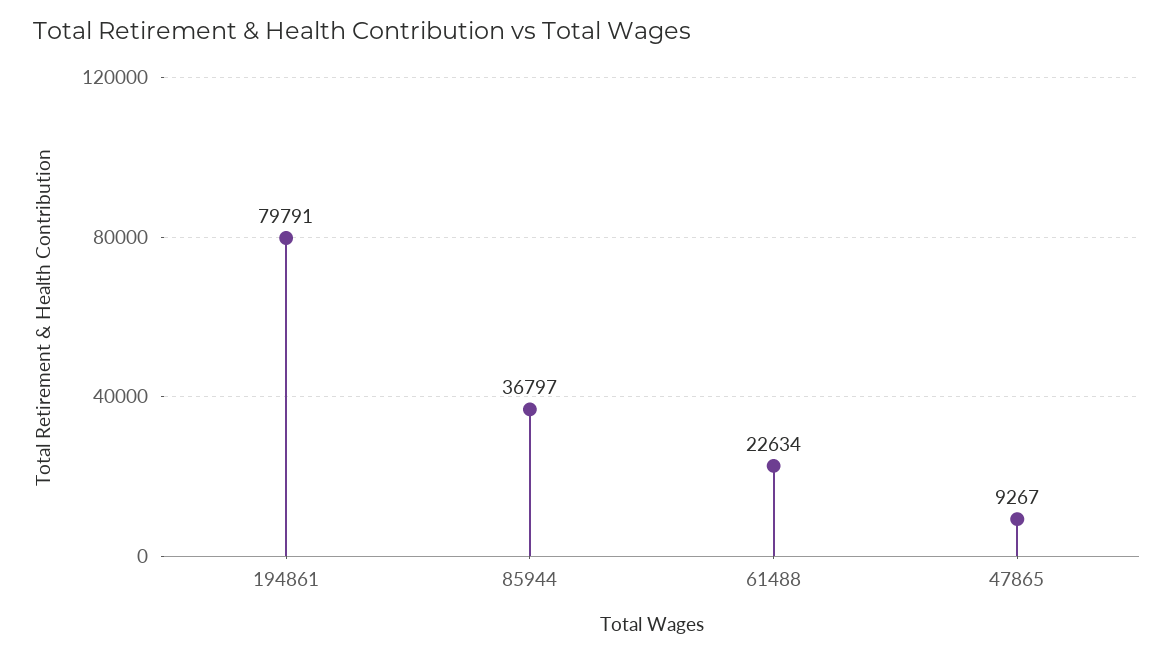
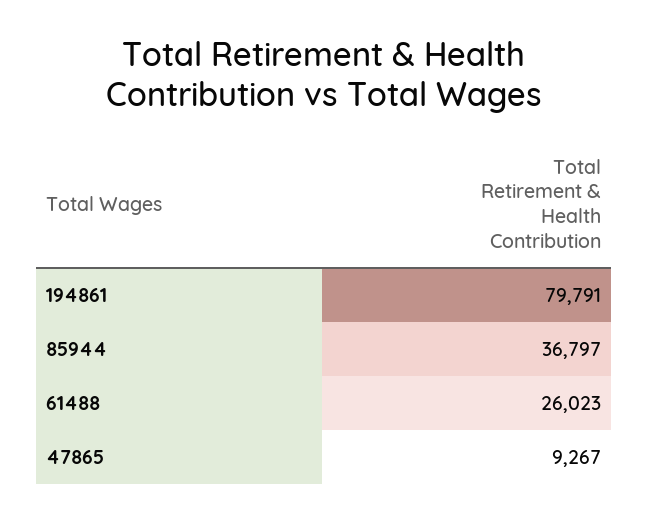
61488: 22634 -> 26023

